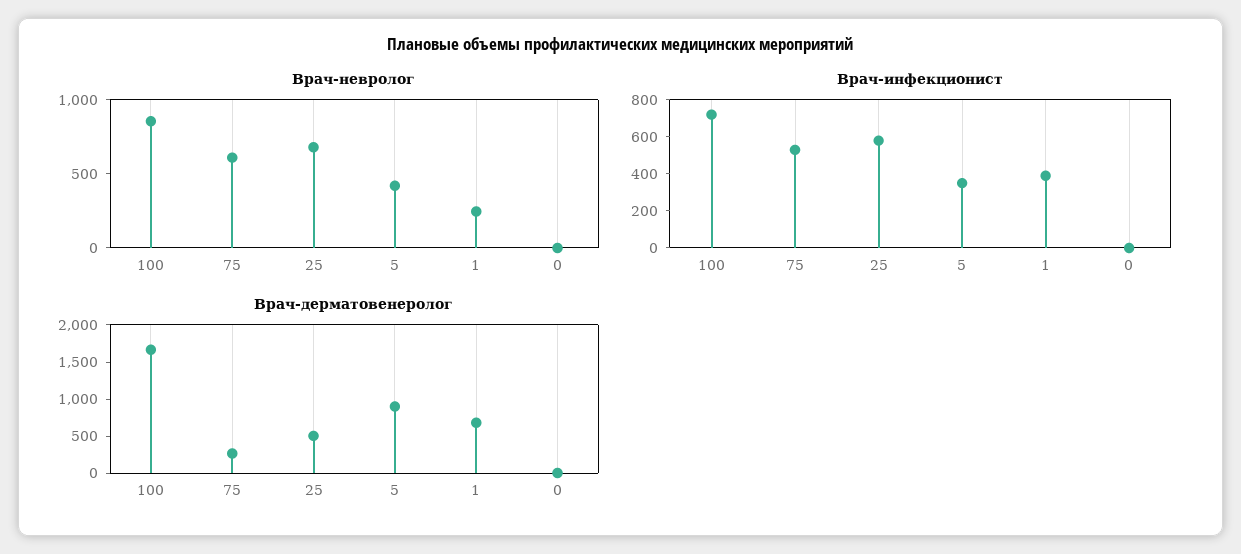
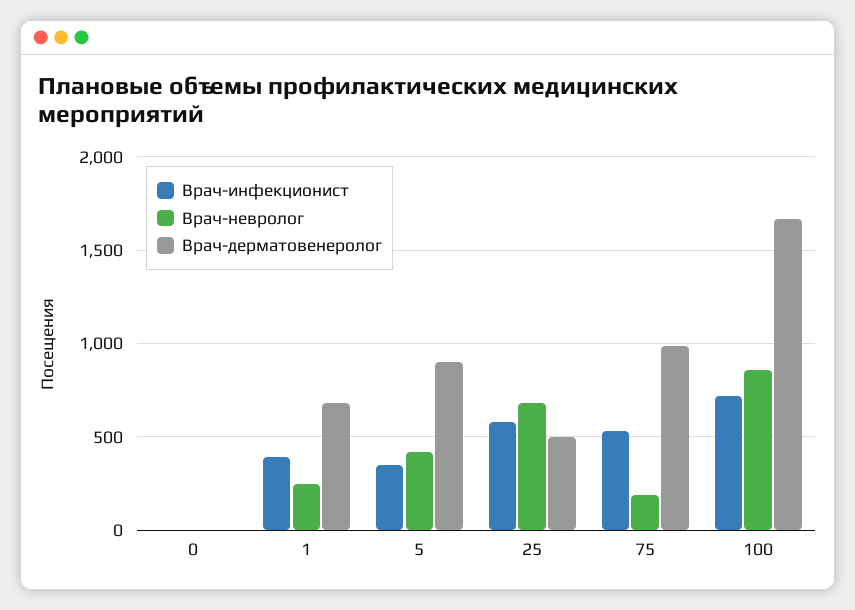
Врач-невролог, 75: 600 -> 200
Врач-дерматовенеролог, 75: 250 -> 1000

